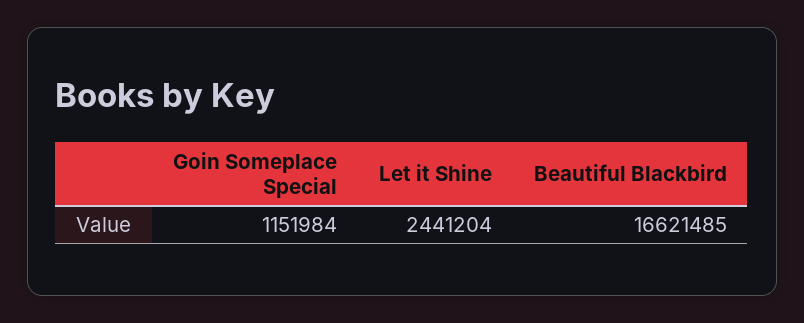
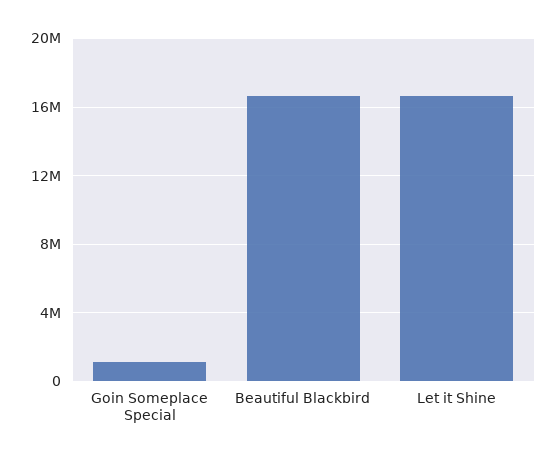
Let it Shine: 2441204 -> 16500000

